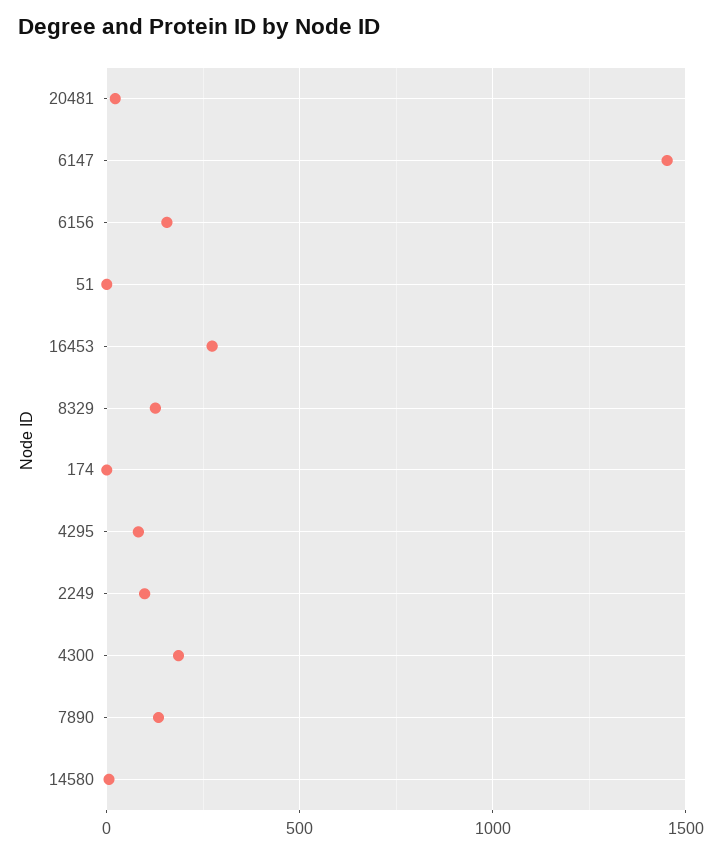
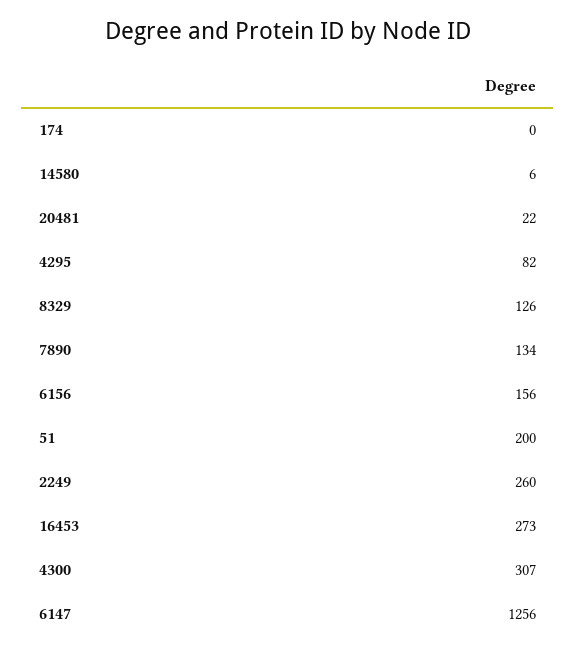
6147: 1450 -> 1256
51: 0 -> 200
2249: 100 -> 260
4300: 200 -> 307

